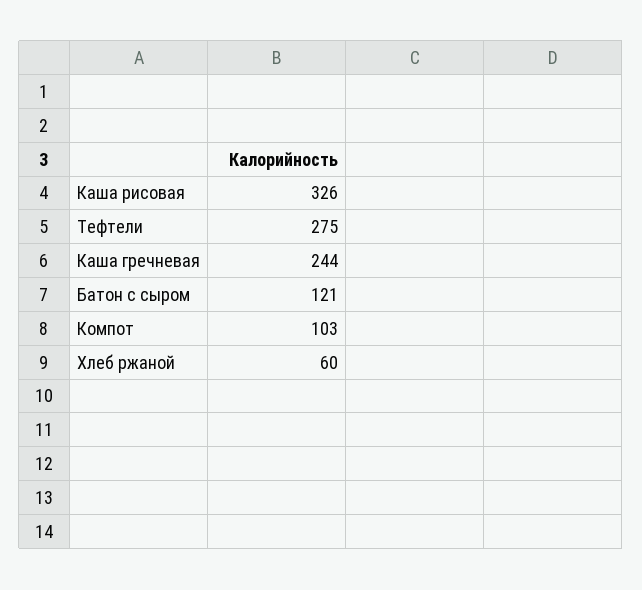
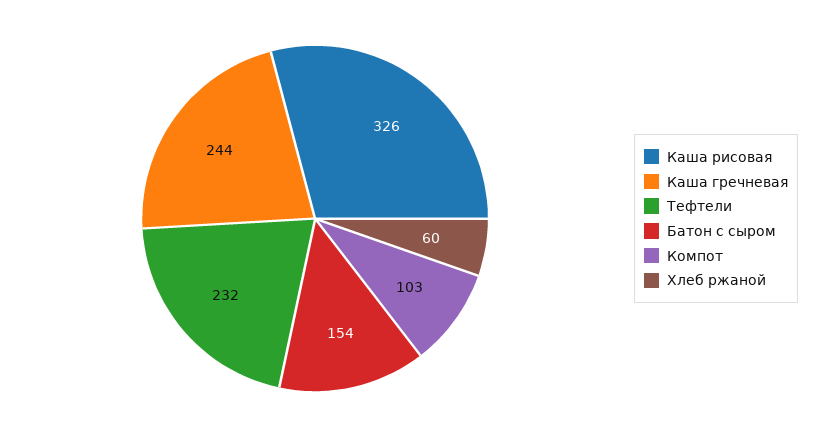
Тефтели: 275 -> 232
Батон с сыром: 121 -> 154

